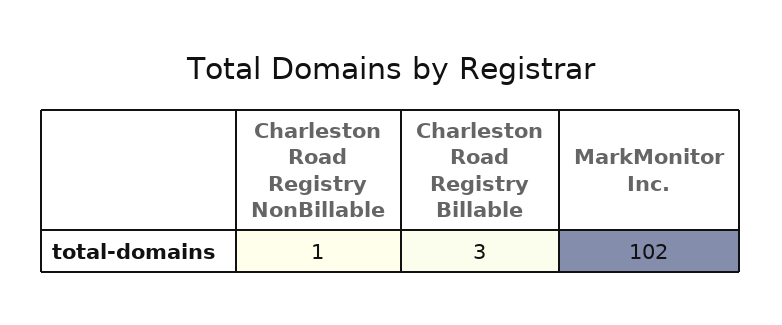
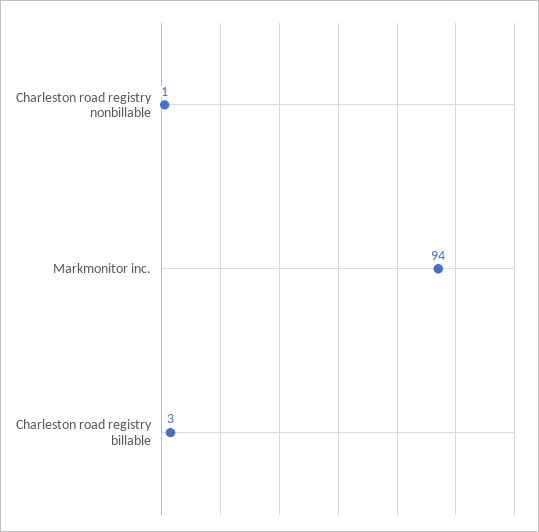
MarkMonitor Inc.: 102 -> 94

